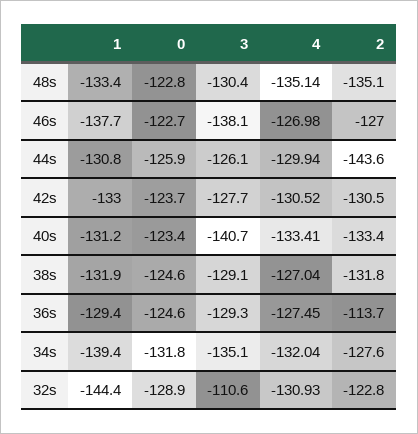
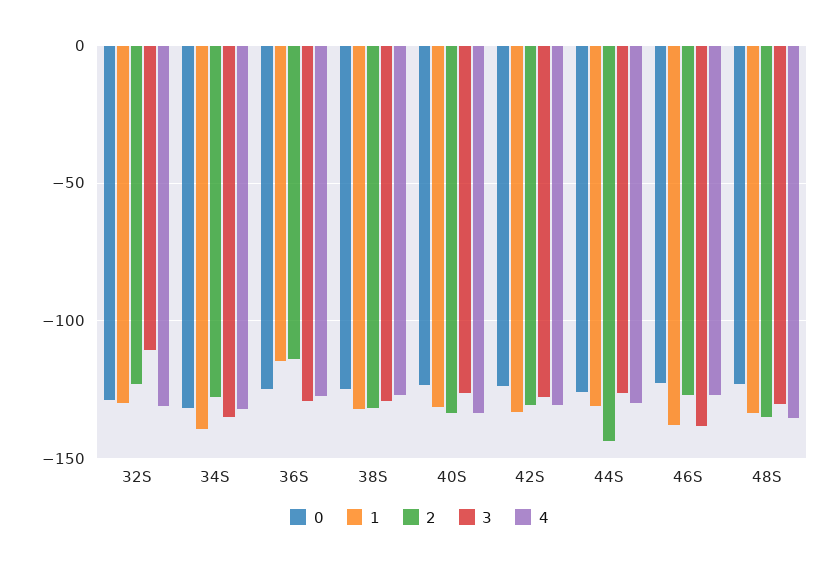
3, 40s: -140.7 -> -125
1, 36s: -129.4 -> -115
1, 32s: -144.4 -> -130

